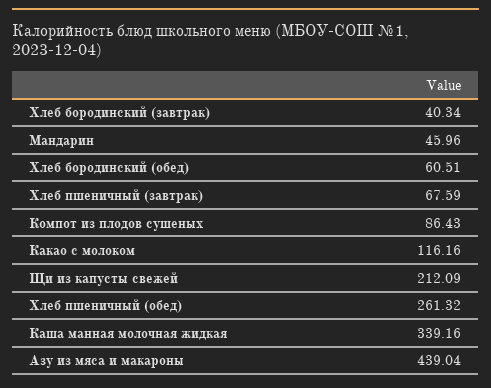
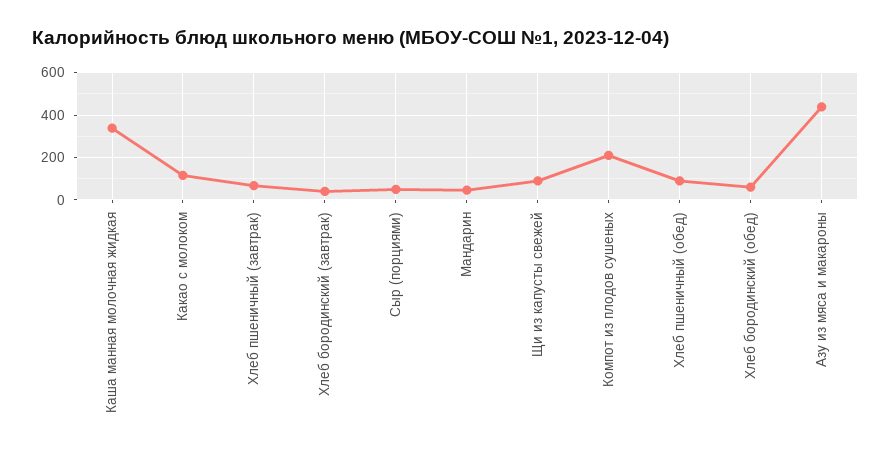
Компот из плодов сушеных: 86.43 -> 200
Щи из капусты свежей: 212.09 -> 100
Хлеб пшеничный (обед): 261.32 -> 100
Сыр (порциями): none -> 50

